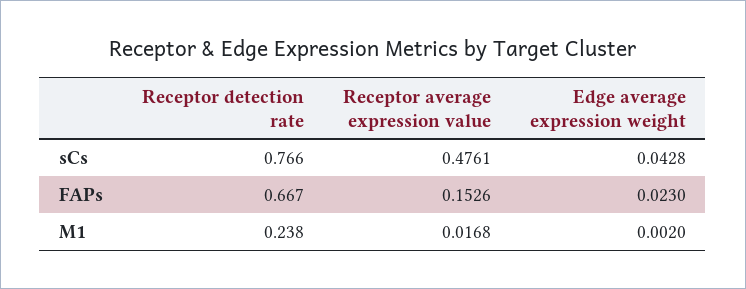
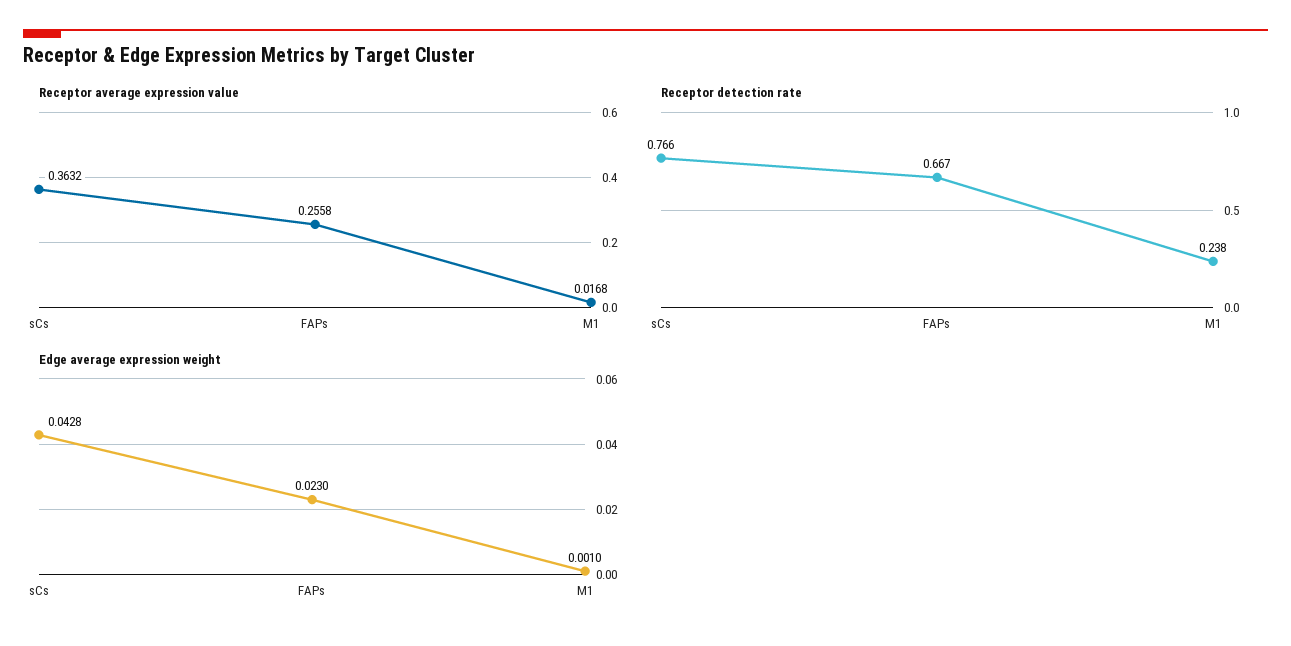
Receptor average expression value, sCs: 0.4761 -> 0.3632
Receptor average expression value, FAPs: 0.1526 -> 0.2558
Edge average expression weight, M1: 0.002 -> 0.001

